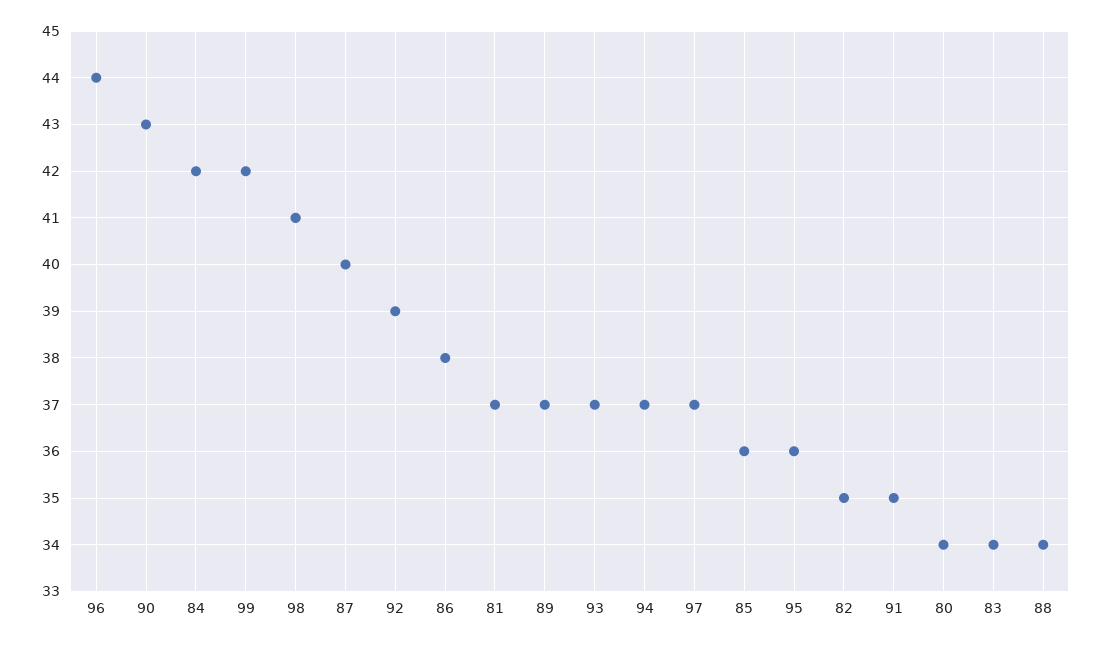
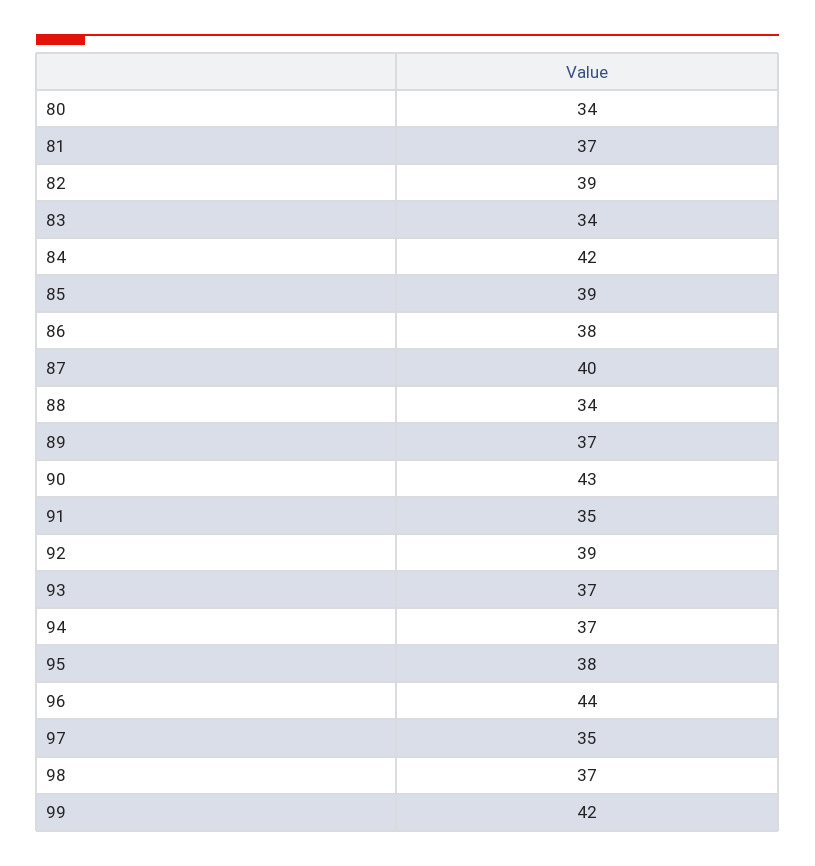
98: 41 -> 37
97: 37 -> 35
85: 36 -> 39
95: 36 -> 38
82: 35 -> 39

